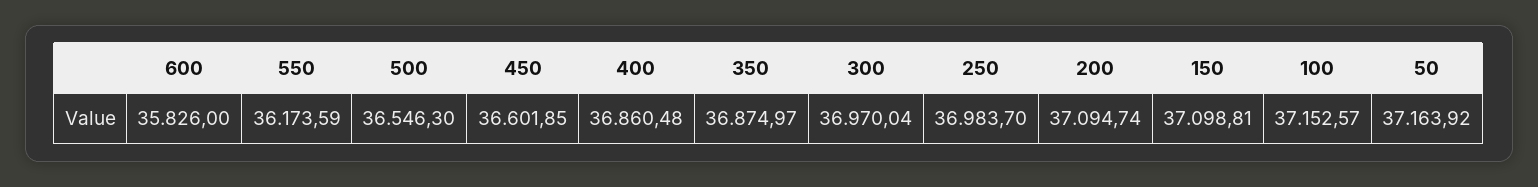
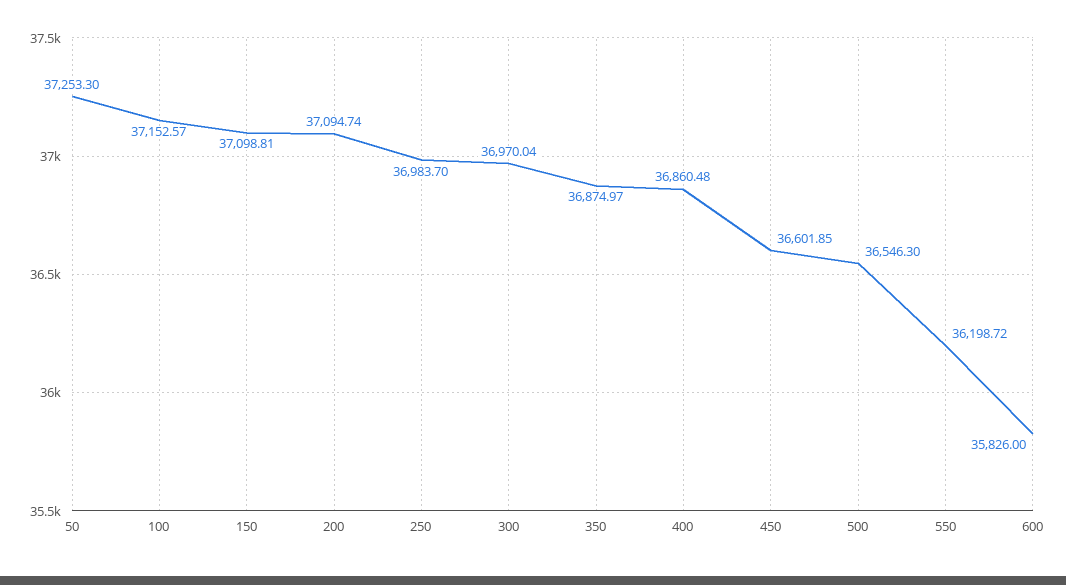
550: 36173.59 -> 36198.72
50: 37163.92 -> 37253.3

